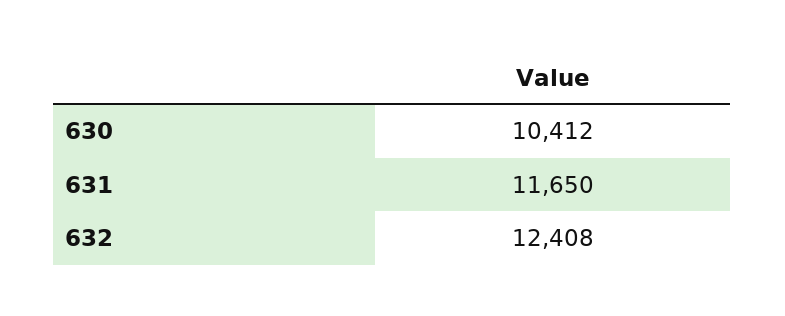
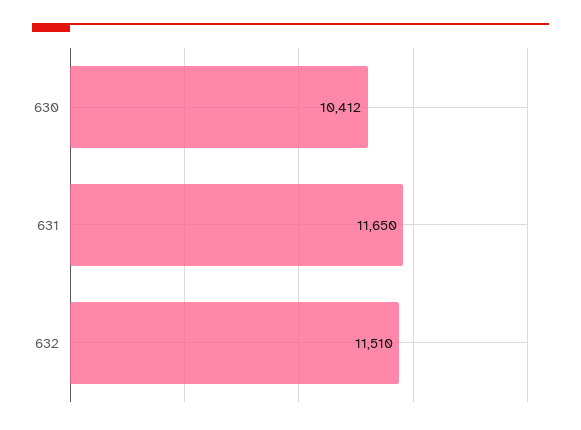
632: 12408 -> 11510

